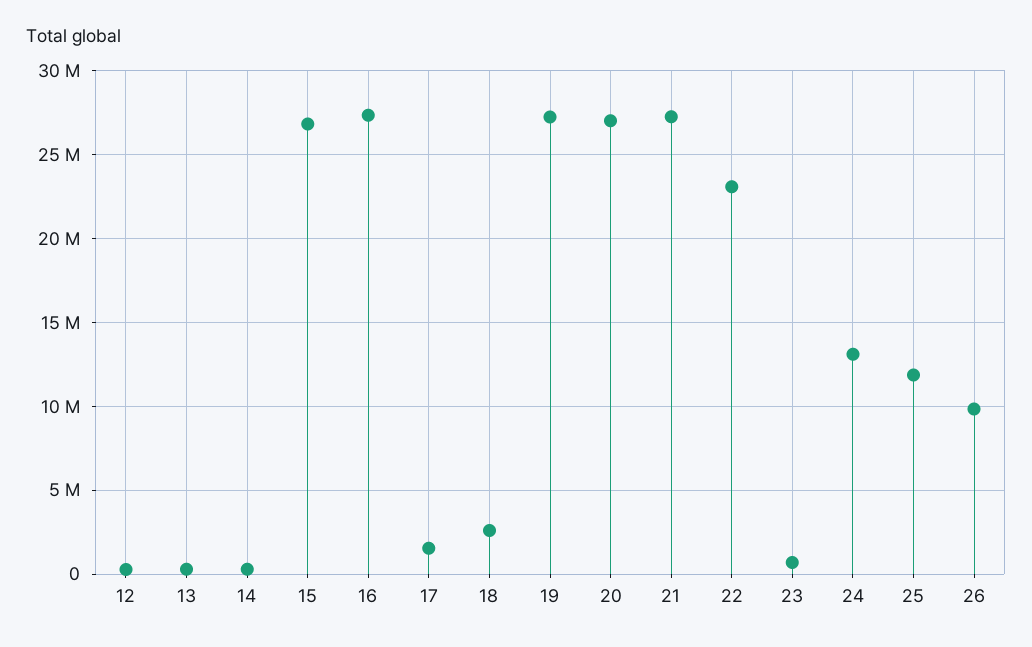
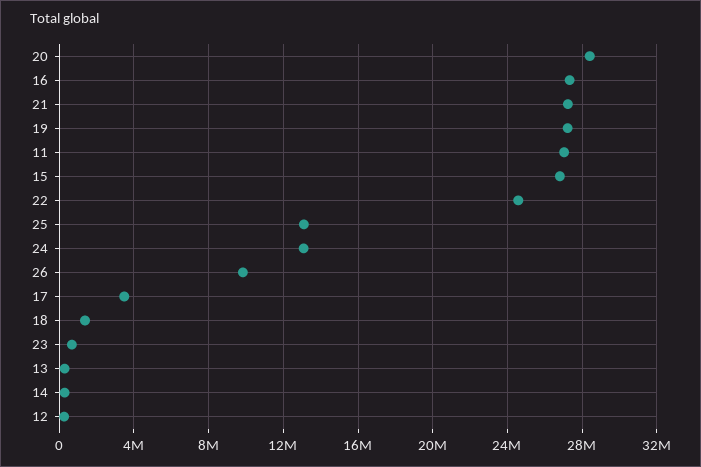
17: 1500000 -> 3500000
18: 2500000 -> 1500000
20: 27000000 -> 28500000
22: 23000000 -> 24500000
25: 12000000 -> 13000000
11: none -> 27000000

